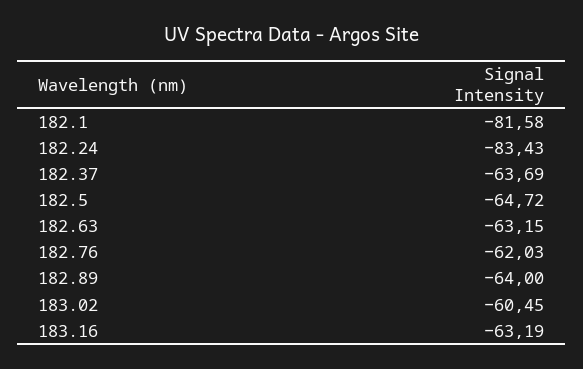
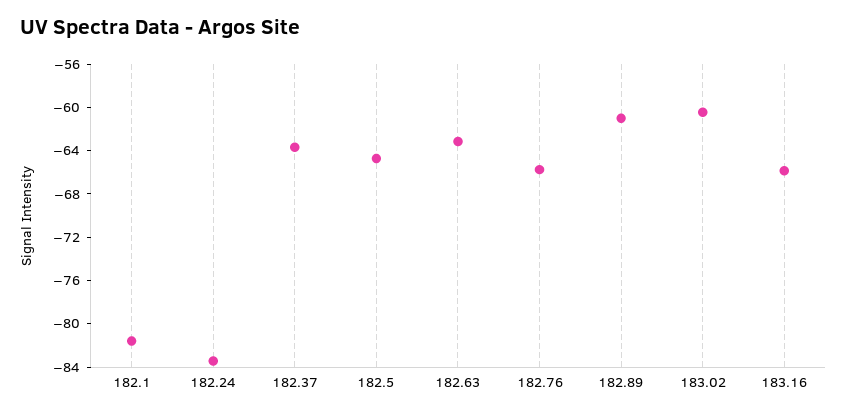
182.76: -62.03 -> -66
182.89: -64 -> -61
183.16: -63.19 -> -66

